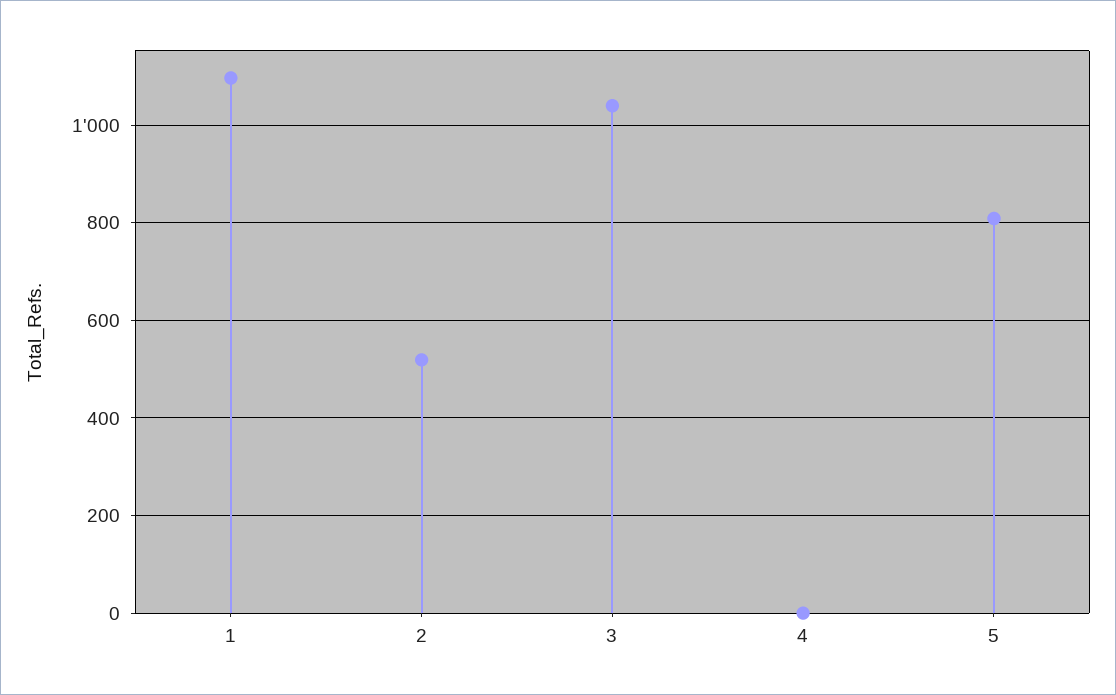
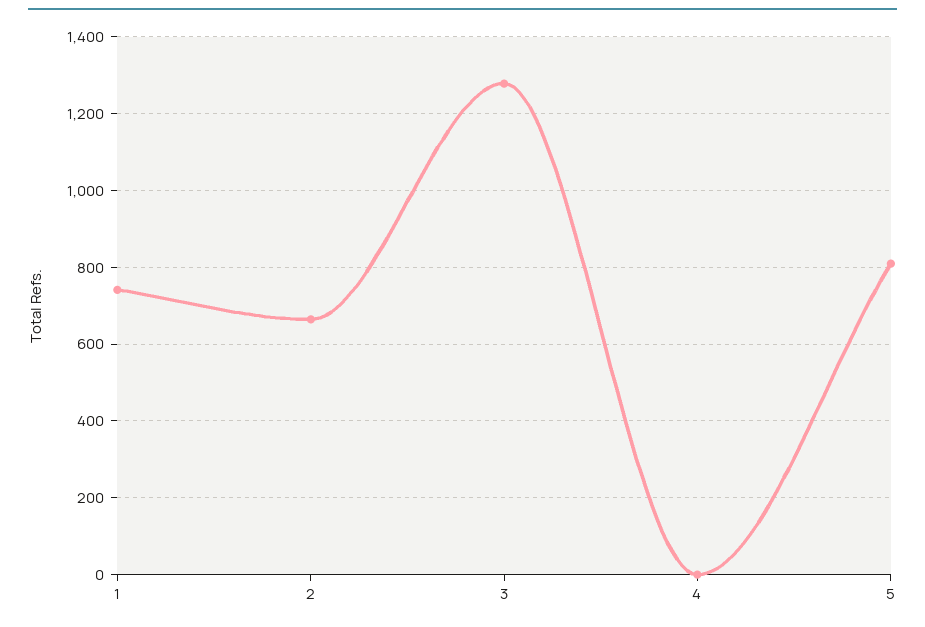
1: 1100 -> 740
2: 520 -> 660
3: 1040 -> 1280

